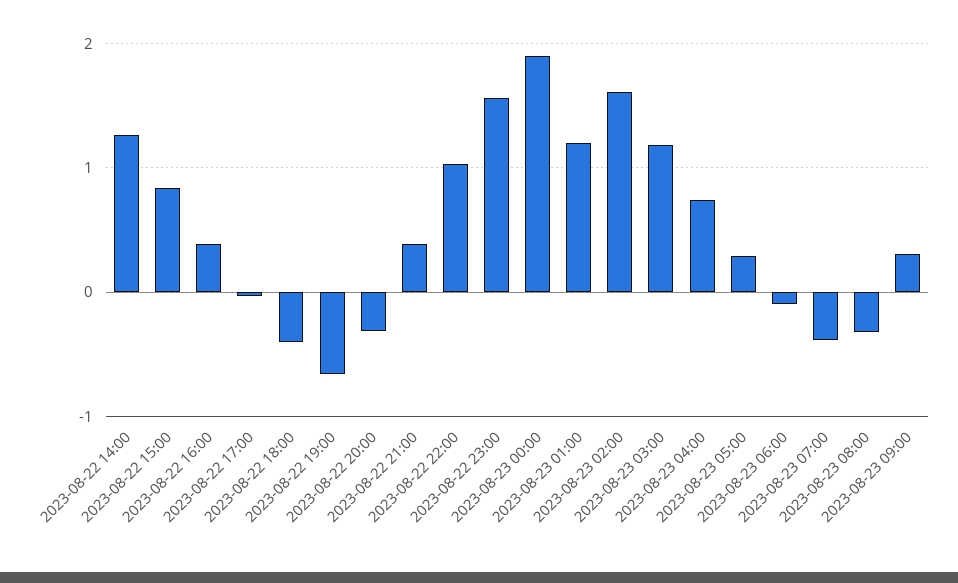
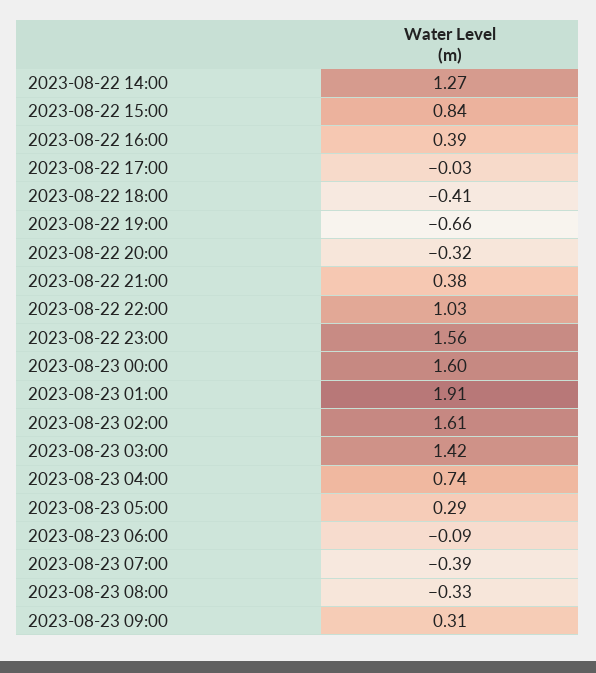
2023-08-23 00:00: 1.9 -> 1.6
2023-08-23 01:00: 1.2 -> 1.91
2023-08-23 03:00: 1.2 -> 1.42

